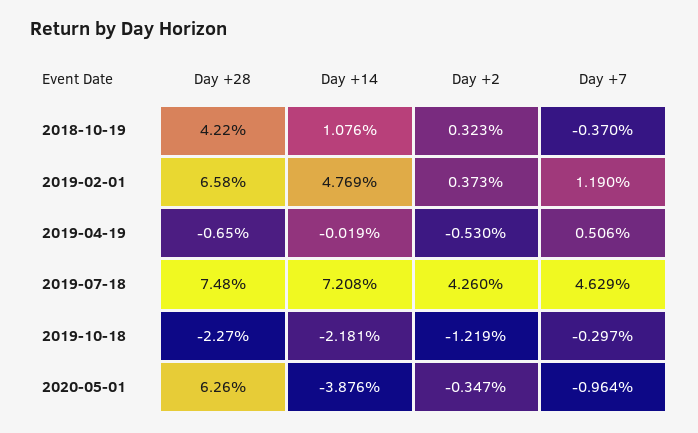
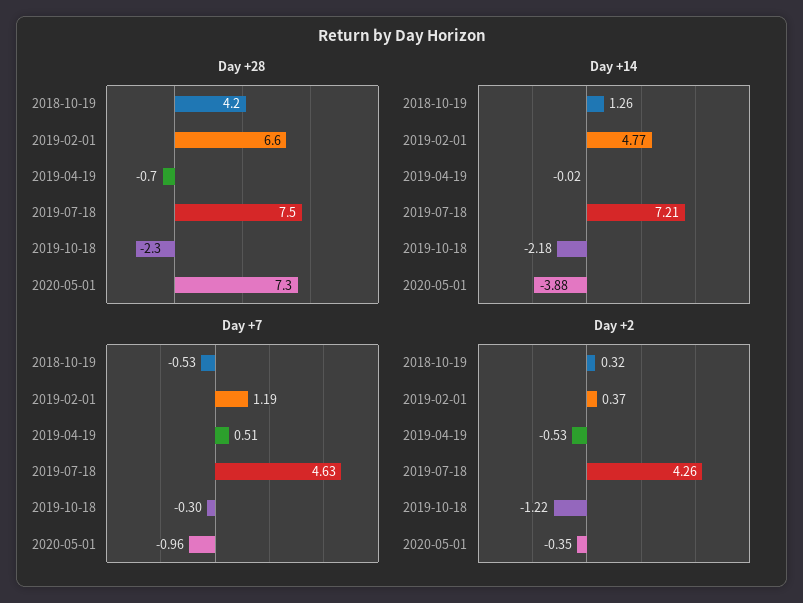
Day +14, 2018-10-19: 1.076 -> 1.26
Day +7, 2018-10-19: -0.37 -> -0.53
Day +28, 2020-05-01: 6.26 -> 7.3

